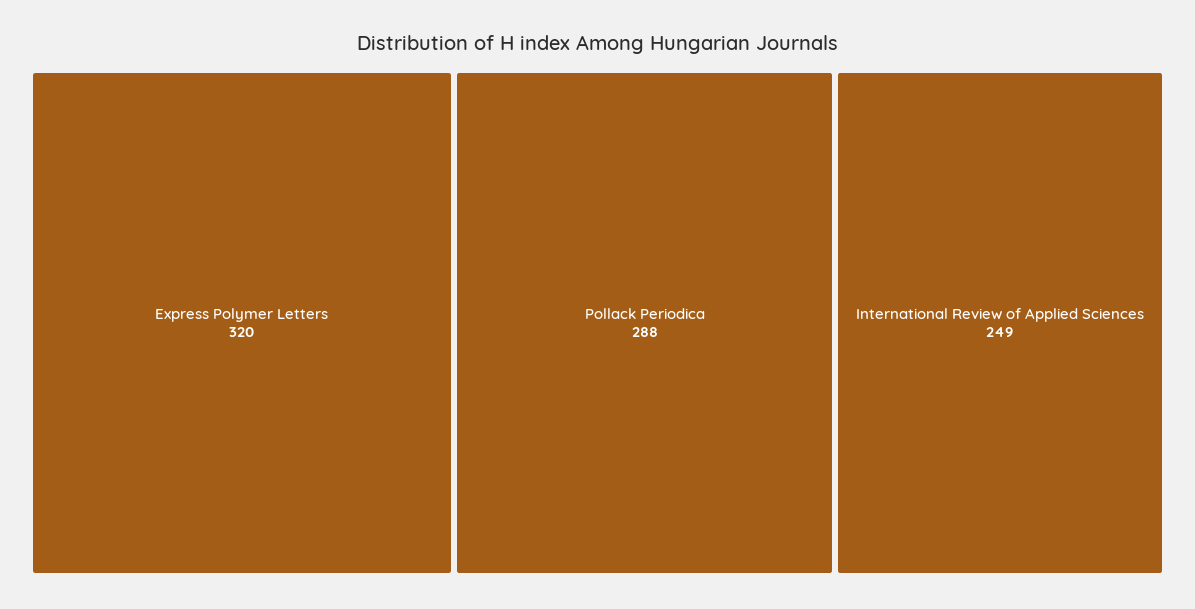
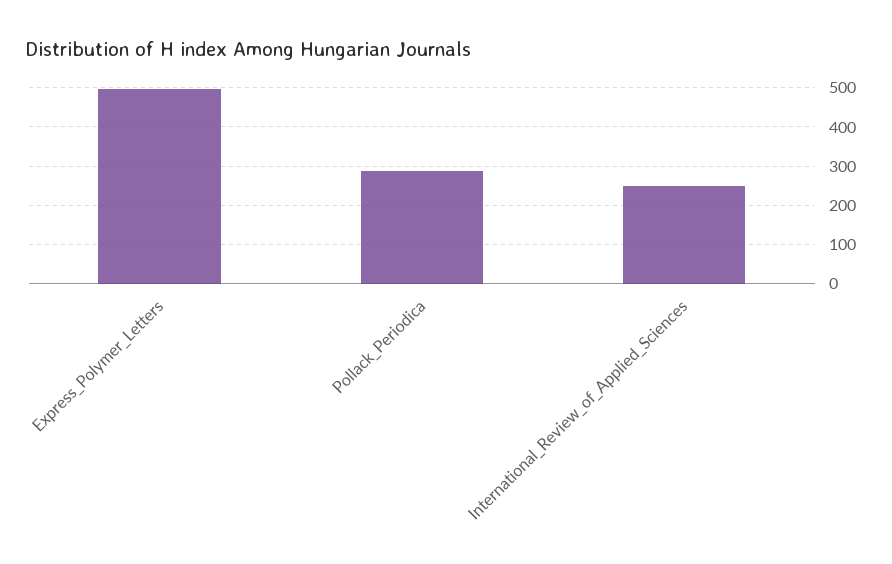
Express Polymer Letters: 320 -> 500

